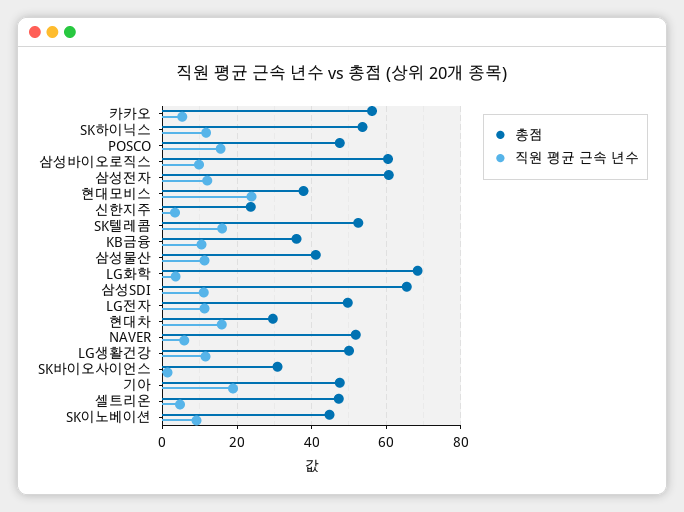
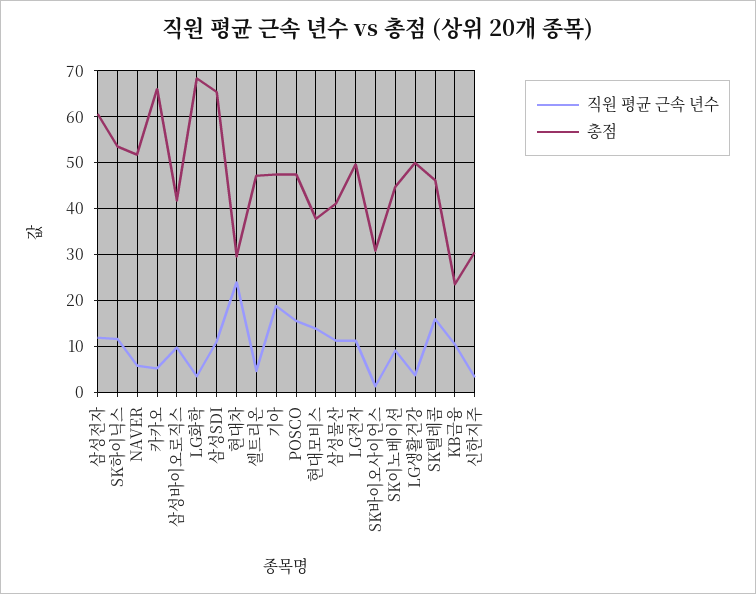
총점, 카카오: 56 -> 66
총점, 삼성바이오로직스: 60 -> 42
직원 평균 근속 년수, 현대모비스: 24 -> 14
총점, 신한지주: 24 -> 30
총점, SK텔레콤: 52 -> 46
총점, KB금융: 36 -> 24
직원 평균 근속 년수, 현대차: 16 -> 24
직원 평균 근속 년수, LG생활건강: 12 -> 4

